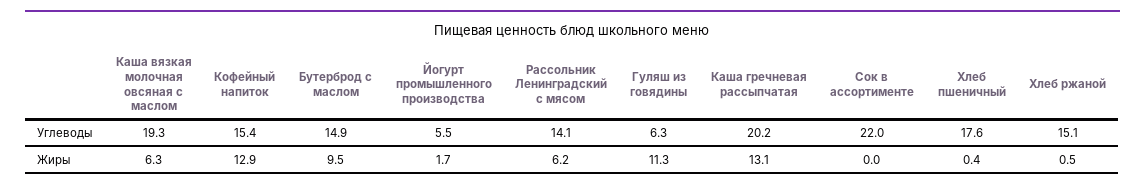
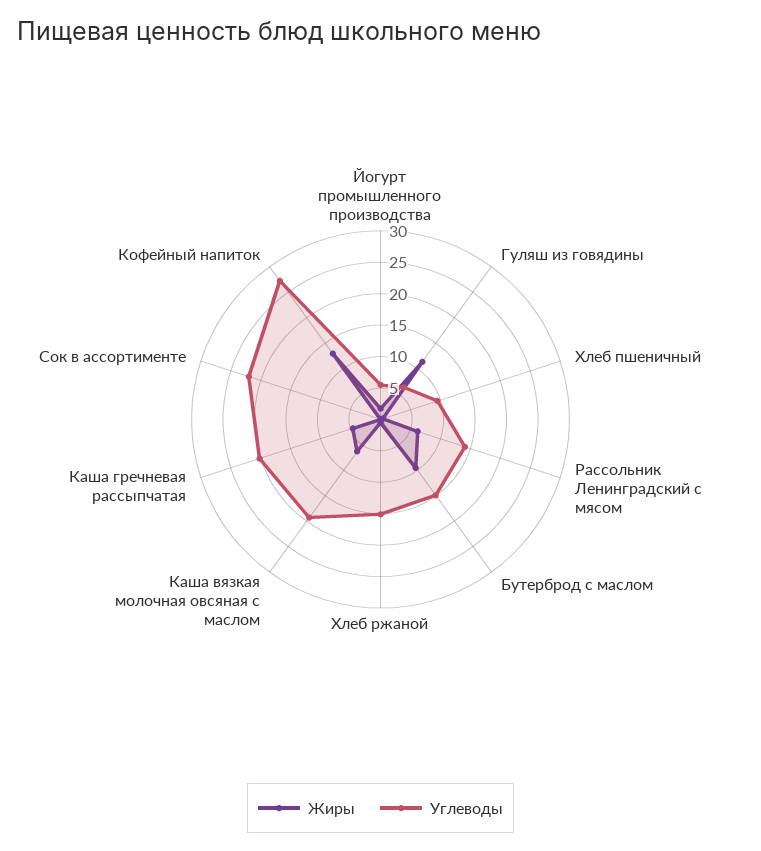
Углеводы, Кофейный напиток: 15.4 -> 27.5
Углеводы, Хлеб пшеничный: 17.6 -> 10
Жиры, Каша гречневая рассыпчатая: 13.1 -> 5

